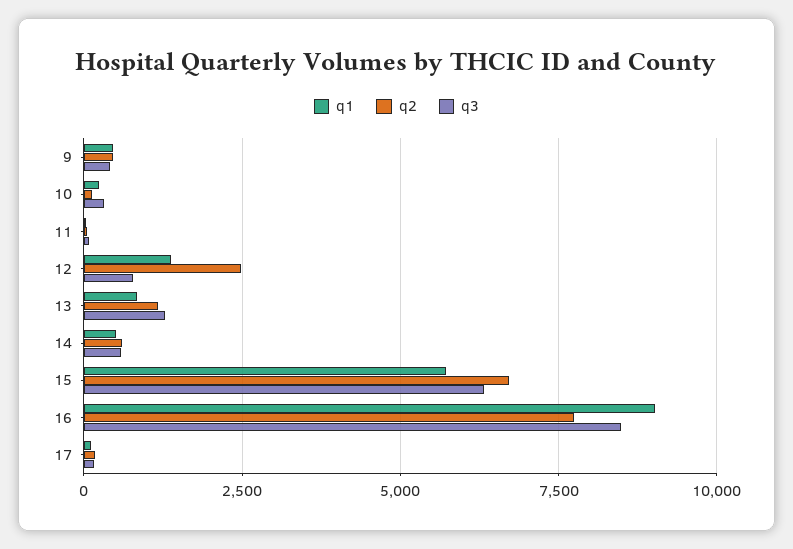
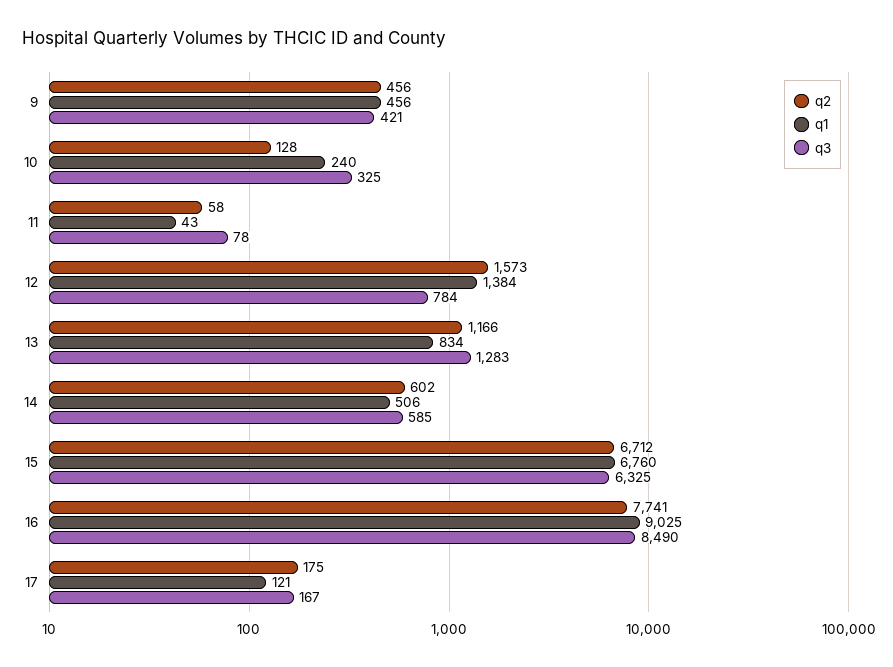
q2, 12: 2500 -> 1573
q1, 15: 5750 -> 6760

